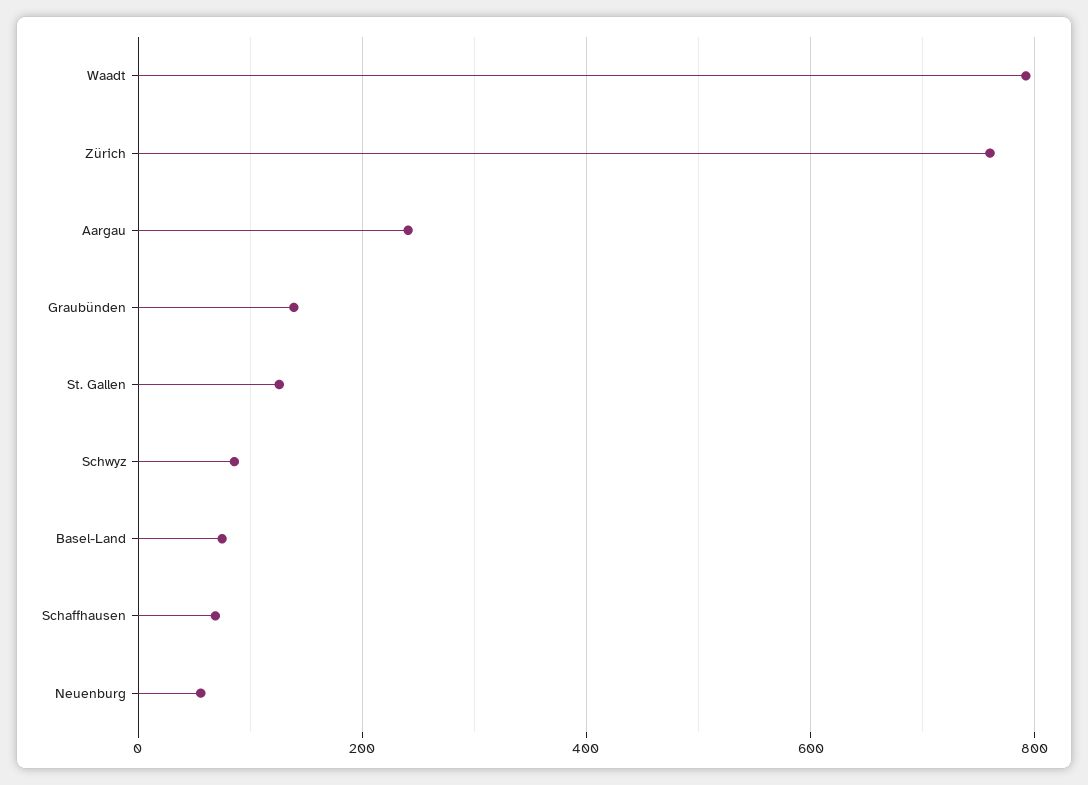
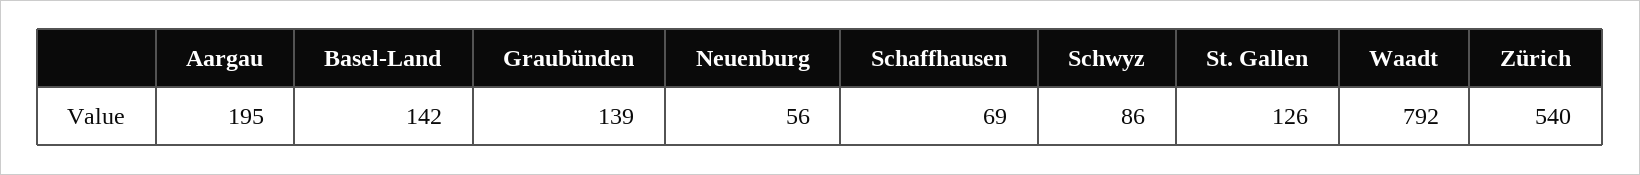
Zürich: 760 -> 540
Aargau: 240 -> 195
Basel-Land: 80 -> 142

